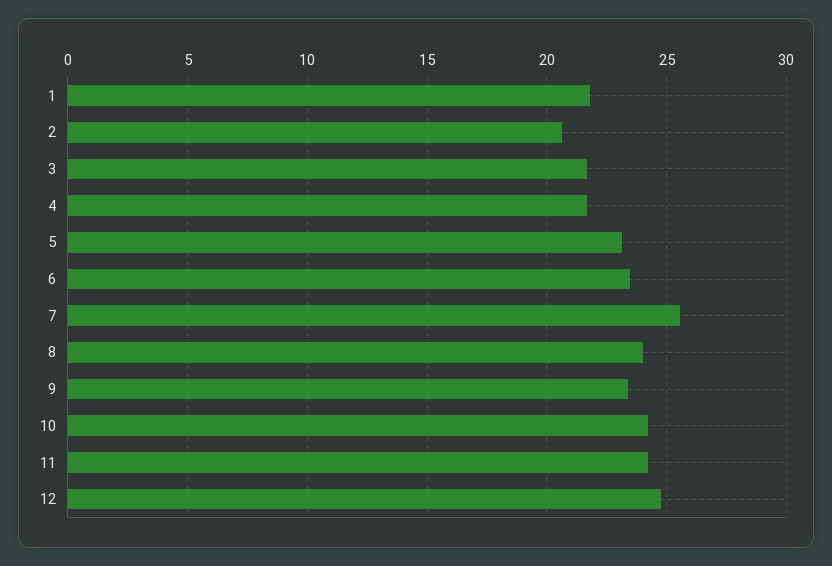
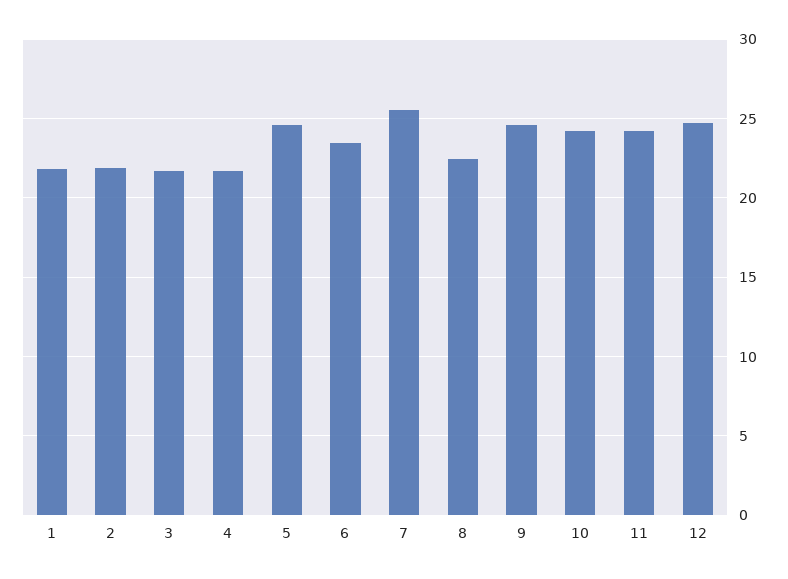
2: 20.5 -> 22
5: 23 -> 24.5
8: 24 -> 22.5
9: 23.5 -> 24.5

